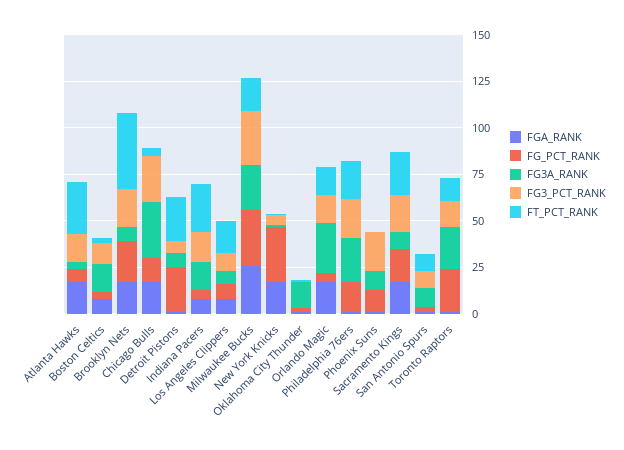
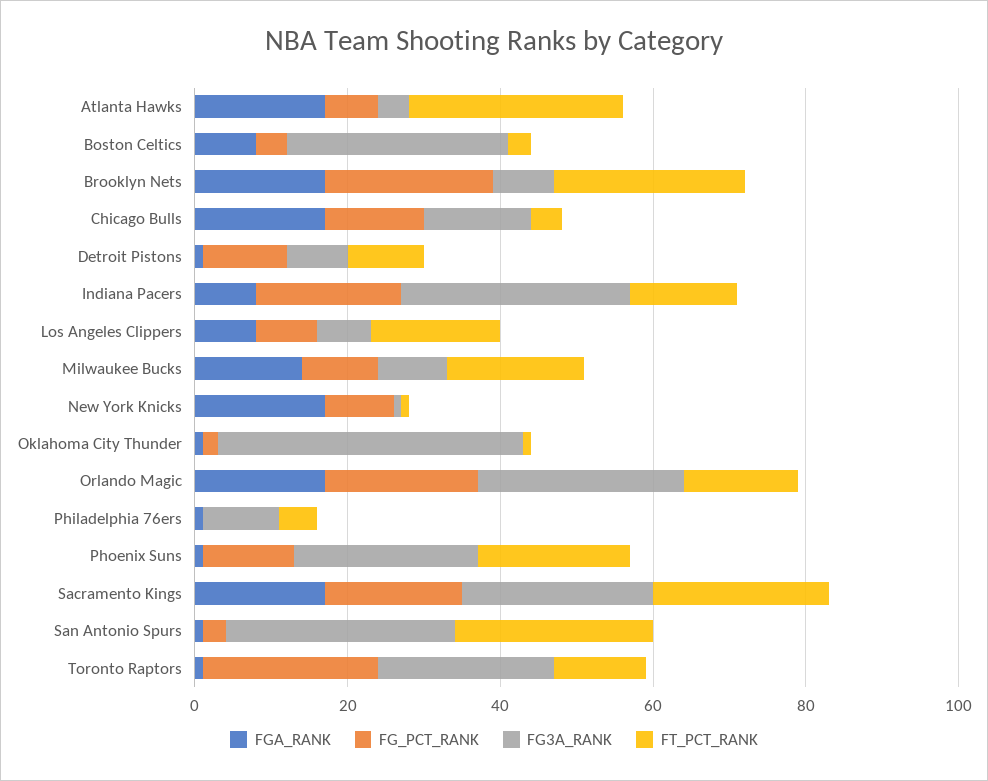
FG3_PCT_RANK, Atlanta Hawks: 15 -> none
FG3A_RANK, Boston Celtics: 15 -> 30
FG3_PCT_RANK, Boston Celtics: 10 -> none
FG3_PCT_RANK, Brooklyn Nets: 20 -> none
FT_PCT_RANK, Brooklyn Nets: 40 -> 25
FG3A_RANK, Chicago Bulls: 30 -> 15
FG3_PCT_RANK, Chicago Bulls: 25 -> none
FG_PCT_RANK, Detroit Pistons: 25 -> 10
FG3_PCT_RANK, Detroit Pistons: 5 -> none
FT_PCT_RANK, Detroit Pistons: 25 -> 10
FG_PCT_RANK, Indiana Pacers: 5 -> 20
FG3A_RANK, Indiana Pacers: 15 -> 30
FG3_PCT_RANK, Indiana Pacers: 15 -> none
FT_PCT_RANK, Indiana Pacers: 25 -> 15
FG3_PCT_RANK, Los Angeles Clippers: 10 -> none
FGA_RANK, Milwaukee Bucks: 25 -> 15
FG_PCT_RANK, Milwaukee Bucks: 30 -> 10
FG3A_RANK, Milwaukee Bucks: 25 -> 10
FG3_PCT_RANK, Milwaukee Bucks: 30 -> none
FG_PCT_RANK, New York Knicks: 30 -> 10
FG3_PCT_RANK, New York Knicks: 5 -> none
FG3A_RANK, Oklahoma City Thunder: 15 -> 40
FG3_PCT_RANK, Oklahoma City Thunder: 0 -> none
FG_PCT_RANK, Orlando Magic: 5 -> 20
FG3_PCT_RANK, Orlando Magic: 15 -> none
FG_PCT_RANK, Philadelphia 76ers: 15 -> 0
FG3A_RANK, Philadelphia 76ers: 25 -> 10
FG3_PCT_RANK, Philadelphia 76ers: 20 -> none
FT_PCT_RANK, Philadelphia 76ers: 20 -> 5
FG3A_RANK, Phoenix Suns: 10 -> 25
FG3_PCT_RANK, Phoenix Suns: 20 -> none
FT_PCT_RANK, Phoenix Suns: 0 -> 20
FG3A_RANK, Sacramento Kings: 10 -> 25
FG3_PCT_RANK, Sacramento Kings: 20 -> none
FG3A_RANK, San Antonio Spurs: 10 -> 30
FG3_PCT_RANK, San Antonio Spurs: 10 -> none
FT_PCT_RANK, San Antonio Spurs: 10 -> 25
FG3_PCT_RANK, Toronto Raptors: 15 -> none

